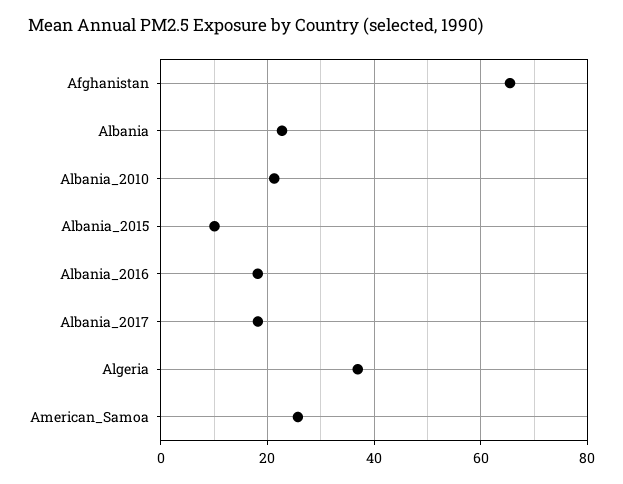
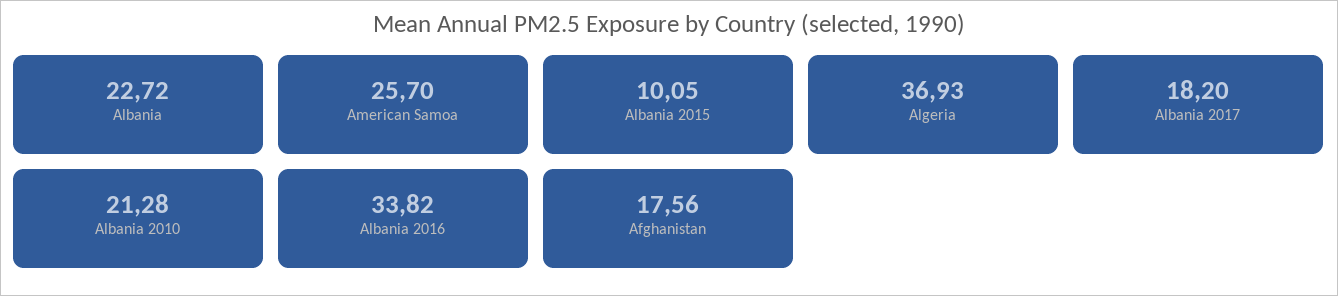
Afghanistan: 66 -> 17.56
Albania_2016: 18 -> 33.82

